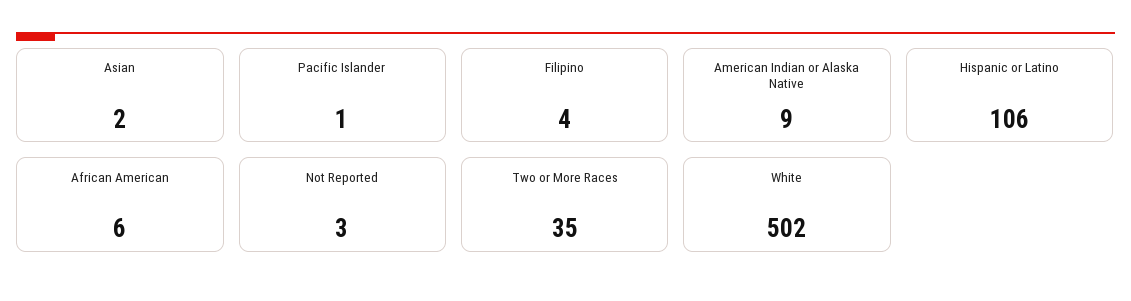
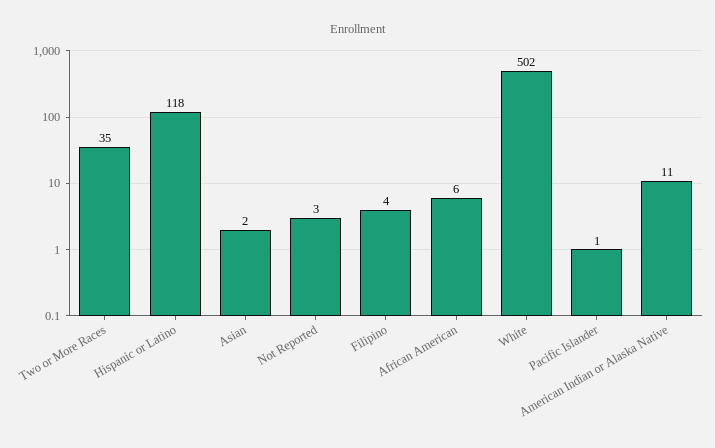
American Indian or Alaska Native: 9 -> 11
Hispanic or Latino: 106 -> 118

